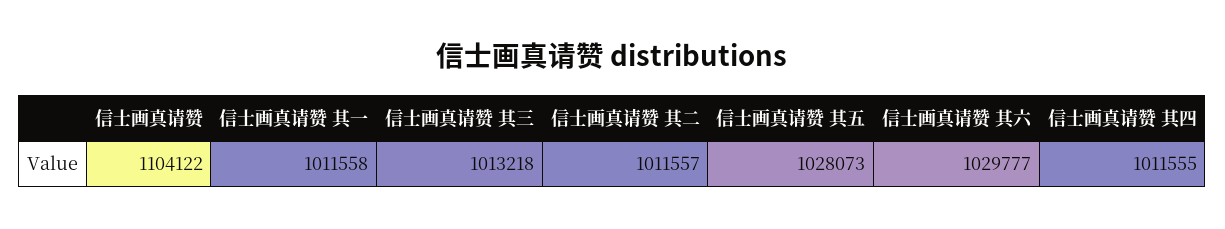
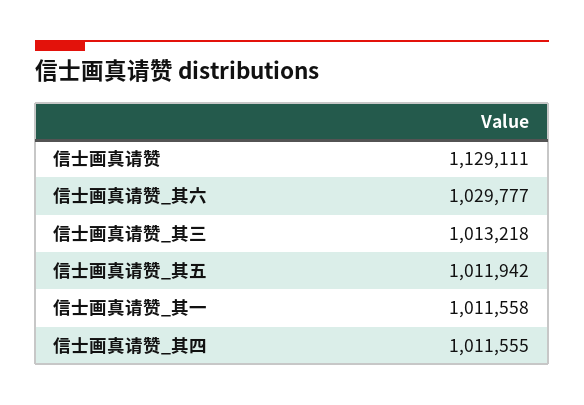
信士画真请赞: 1104122 -> 1129111
信士画真请赞 其二: 1011557 -> none
信士画真请赞 其五: 1028073 -> 1011942

